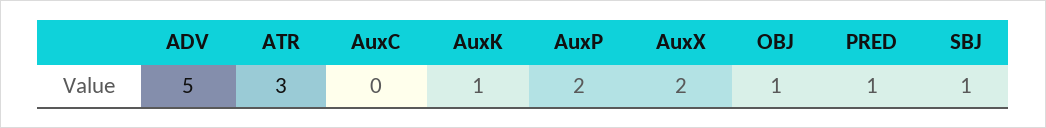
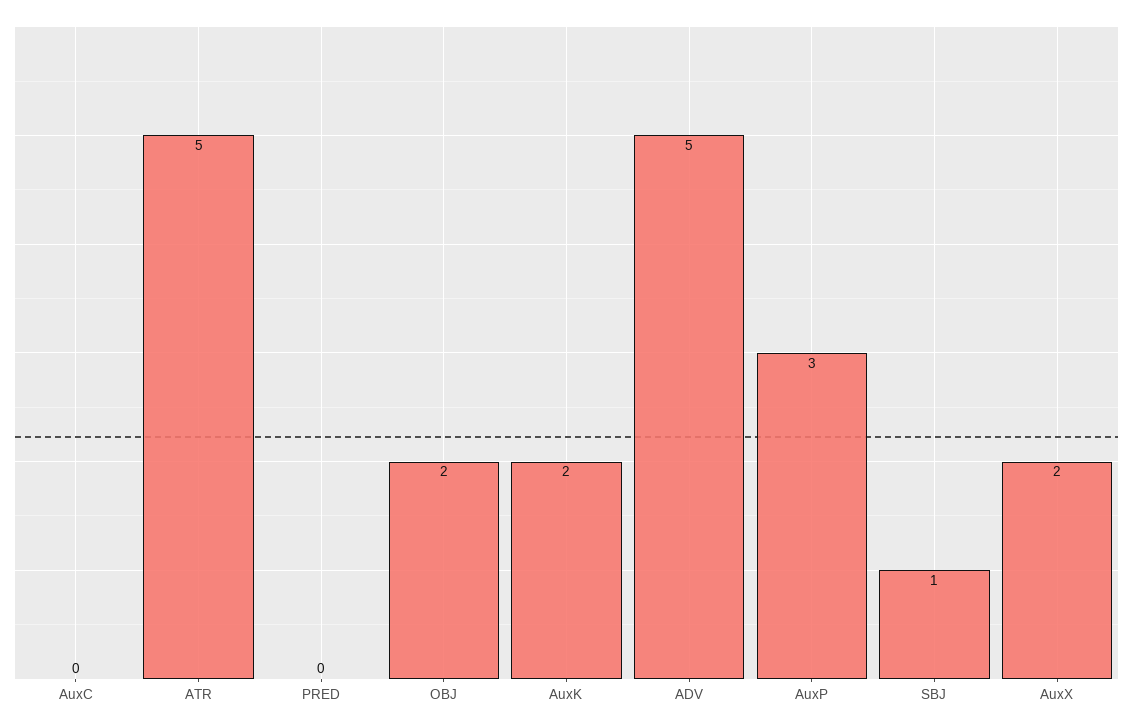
ATR: 3 -> 5
AuxK: 1 -> 2
AuxP: 2 -> 3
OBJ: 1 -> 2
PRED: 1 -> 0

